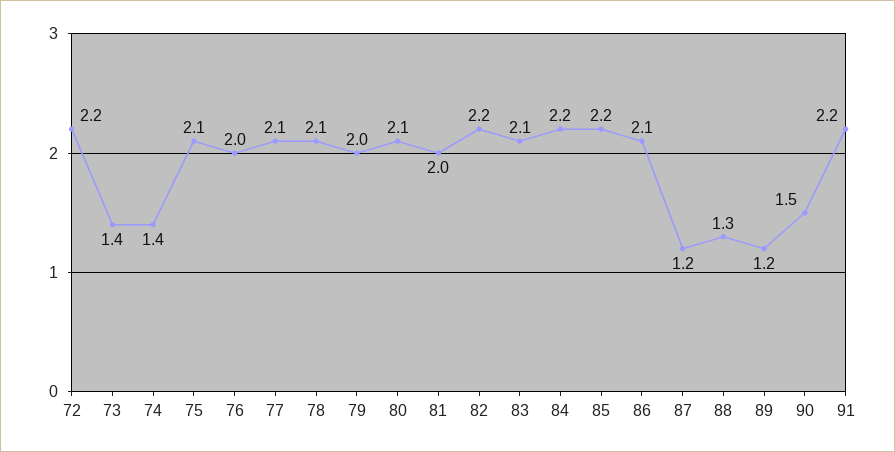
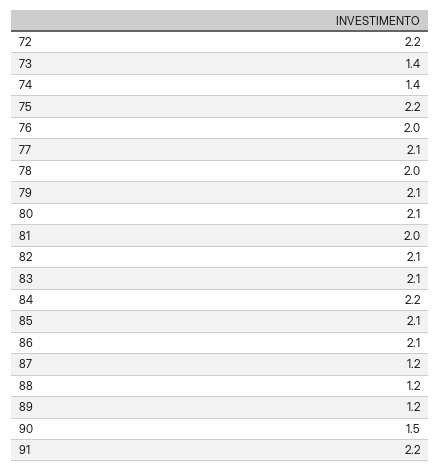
75: 2.1 -> 2.2
78: 2.1 -> 2
79: 2 -> 2.1
82: 2.2 -> 2.1
85: 2.2 -> 2.1
88: 1.3 -> 1.2

